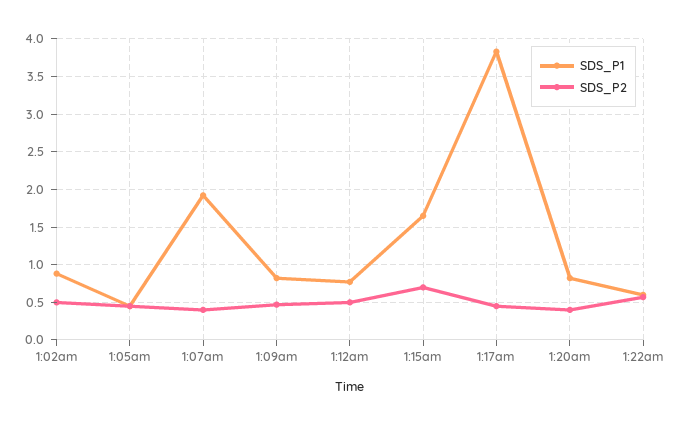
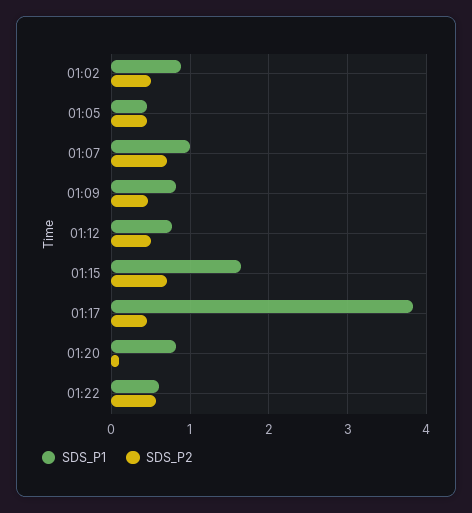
SDS_P1, 1:07am: 1.9 -> 1
SDS_P2, 1:07am: 0.4 -> 0.7
SDS_P2, 1:20am: 0.4 -> 0.1

